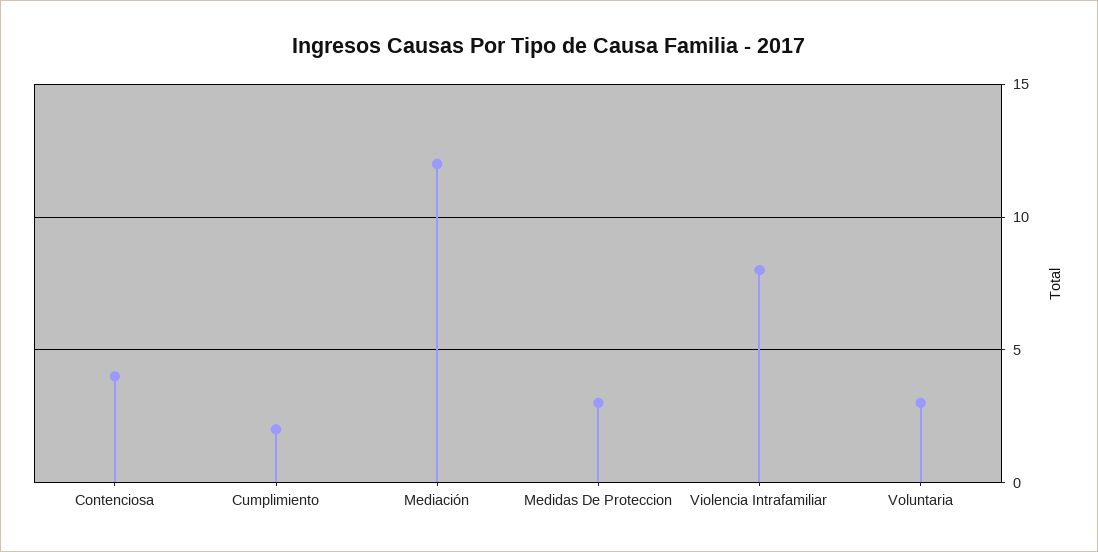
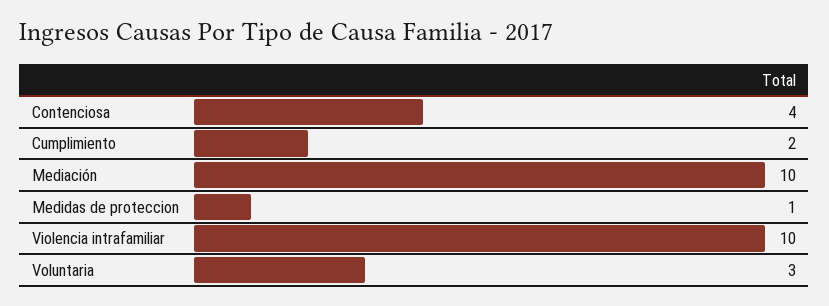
Mediación: 12 -> 10
Medidas De Proteccion: 3 -> 1
Violencia Intrafamiliar: 8 -> 10

